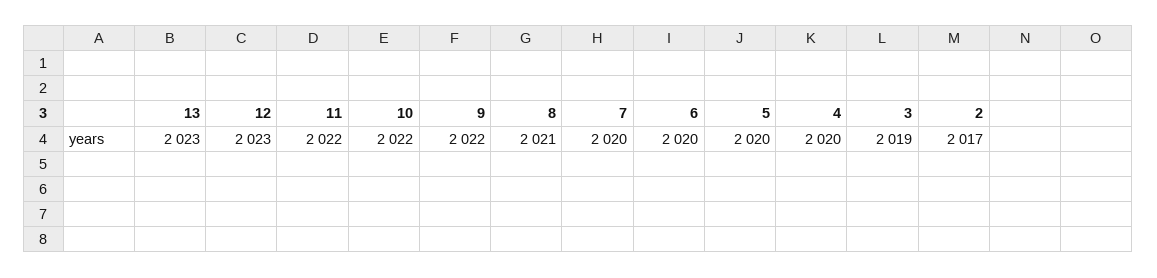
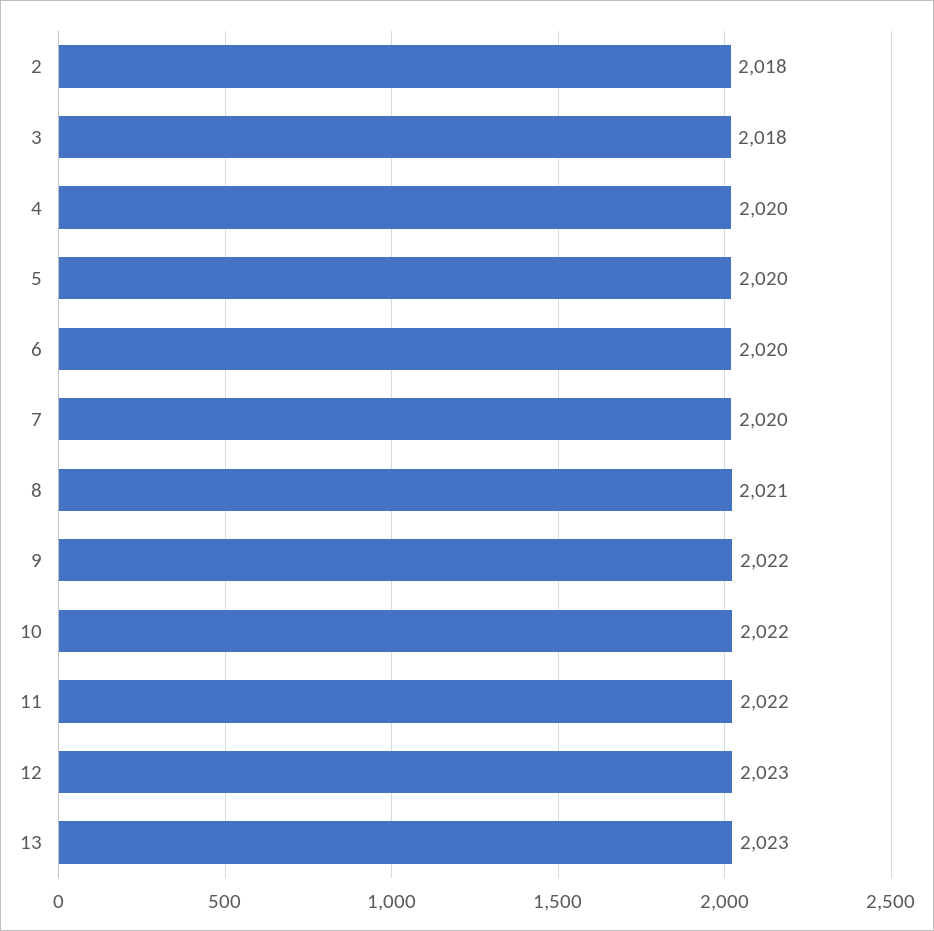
3: 2019 -> 2018
2: 2017 -> 2018

